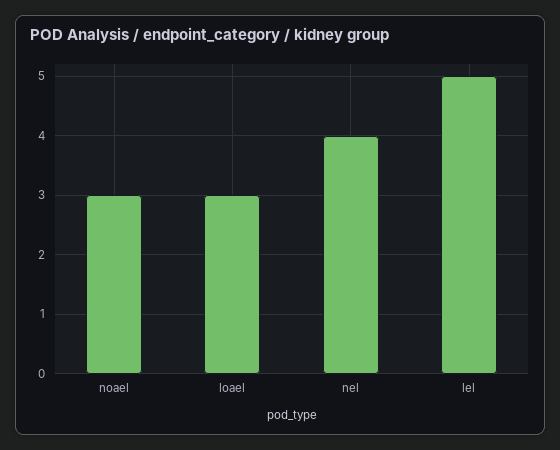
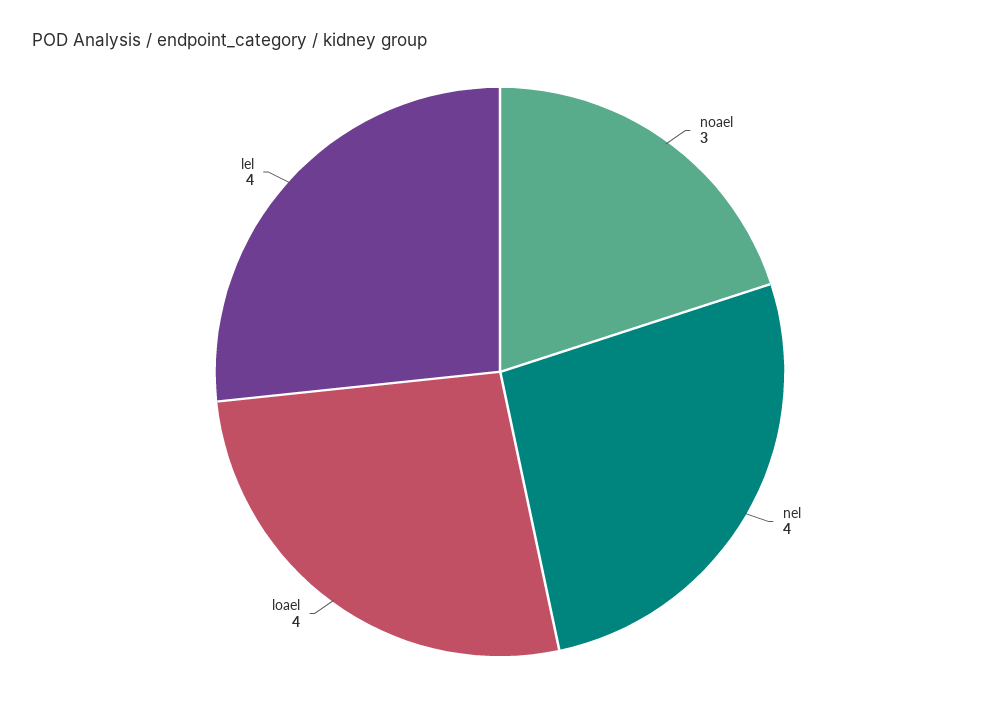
loael: 3 -> 4
lel: 5 -> 4

